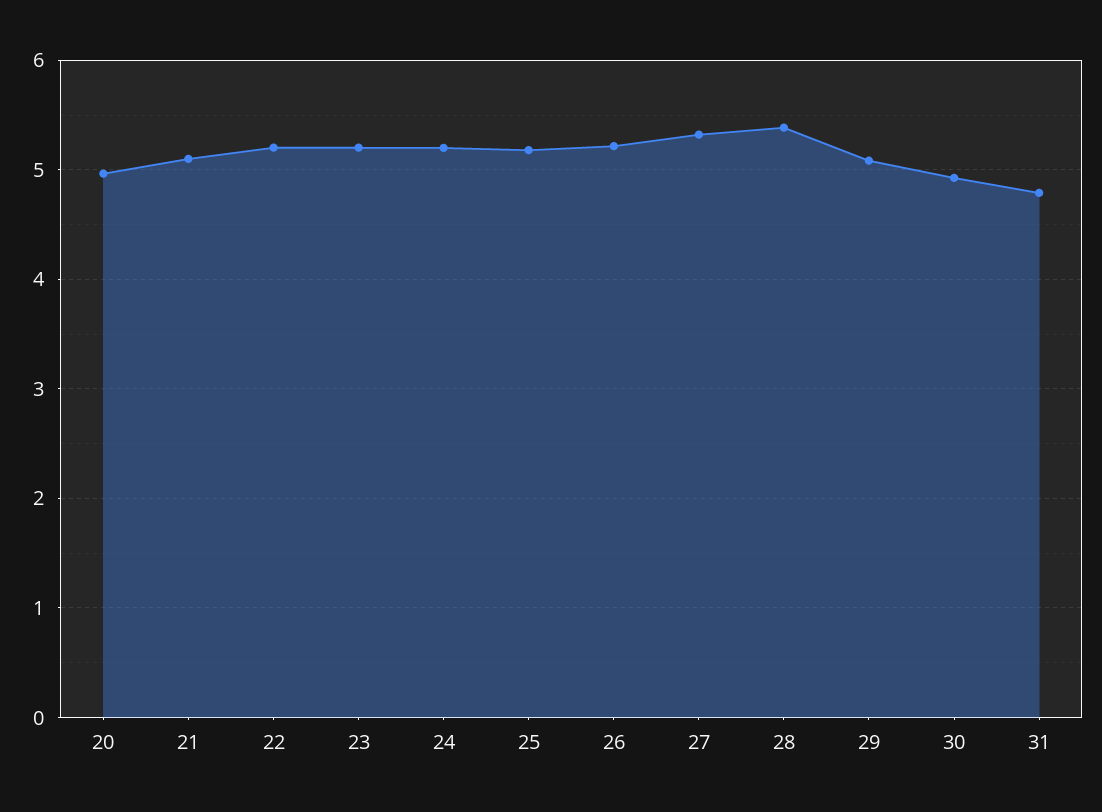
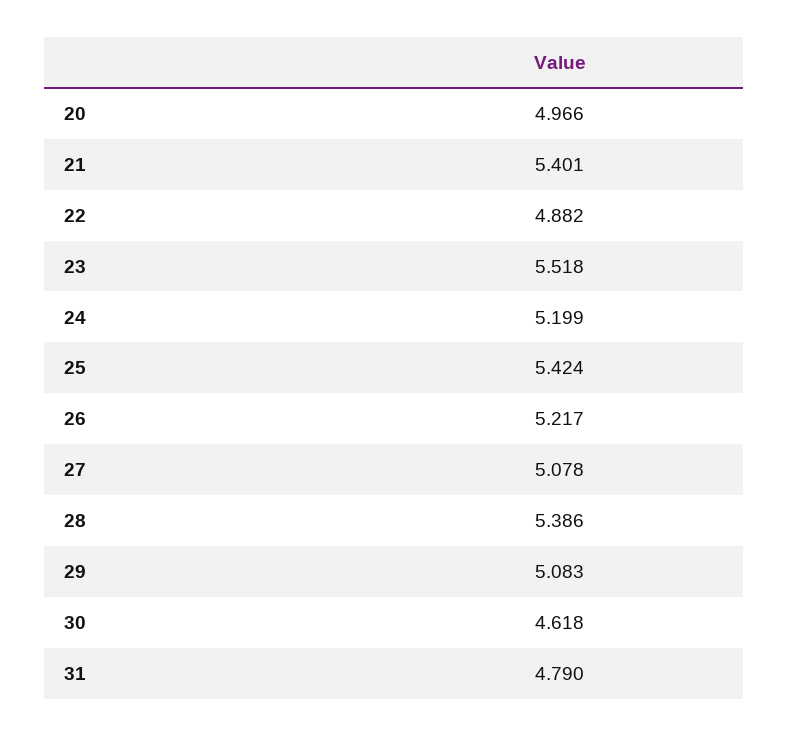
21: 5.1 -> 5.401
22: 5.2 -> 4.882
23: 5.2 -> 5.518
25: 5.2 -> 5.424
27: 5.3 -> 5.078
30: 4.9 -> 4.618

